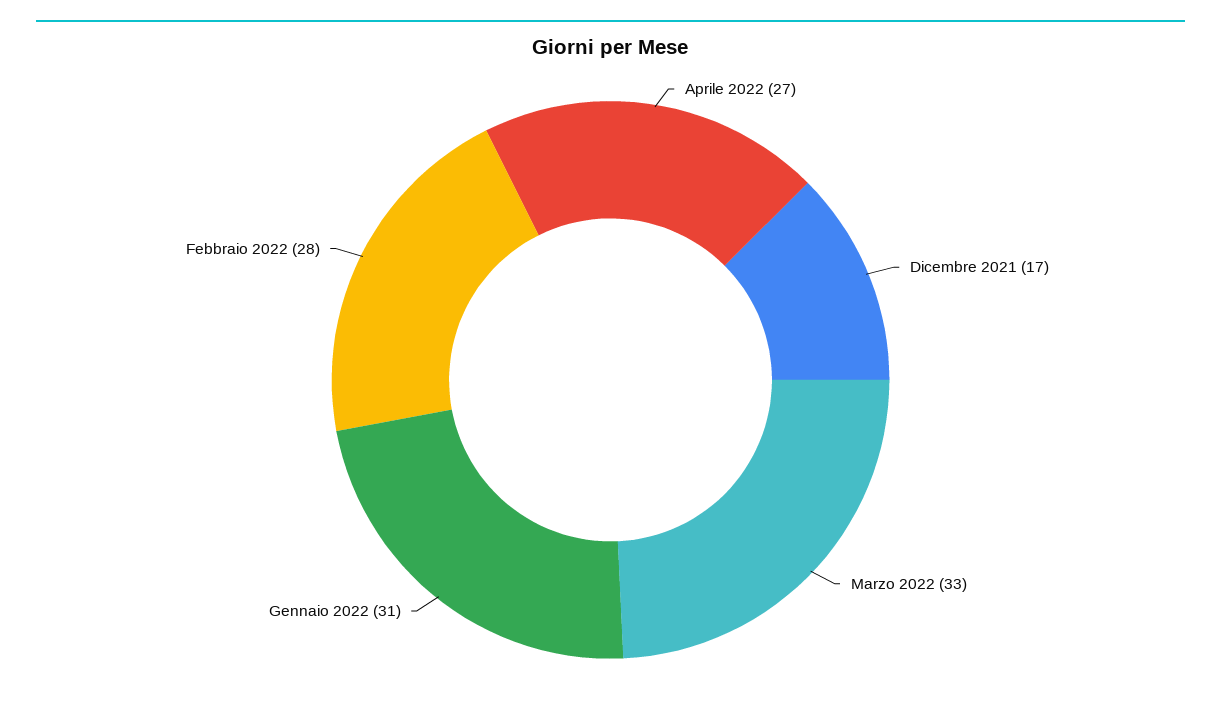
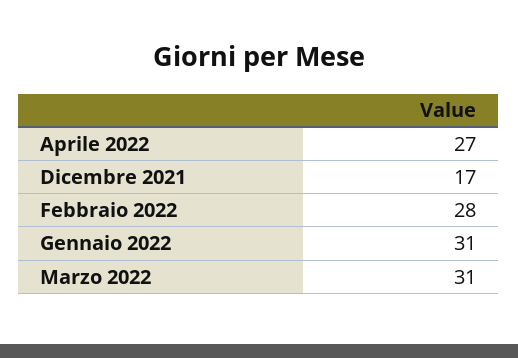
Marzo 2022: 33 -> 31

